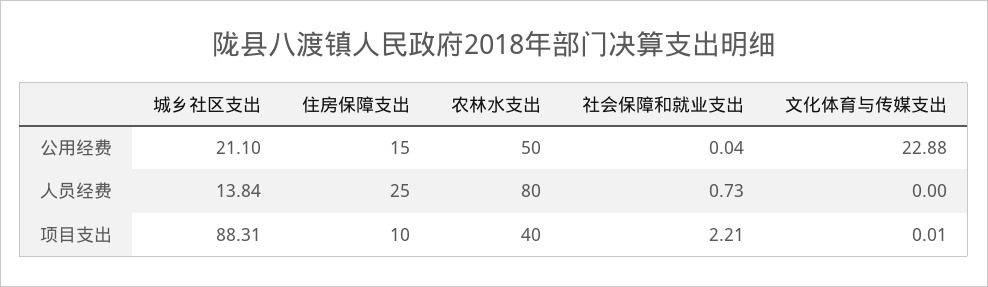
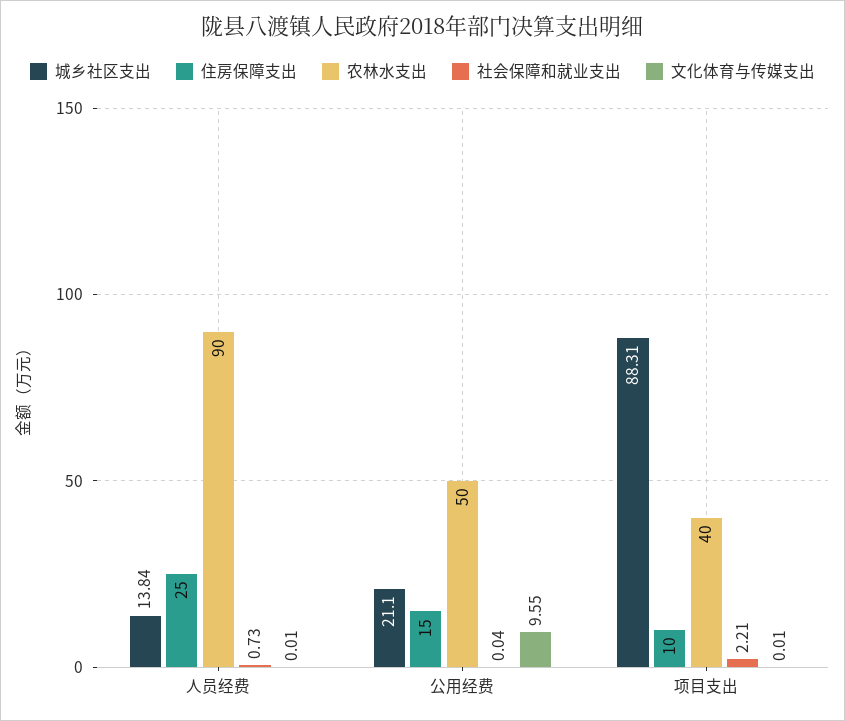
文化体育与传媒支出, 公用经费: 22.88 -> 9.55
农林水支出, 人员经费: 80 -> 90
文化体育与传媒支出, 人员经费: 0 -> 0.01

